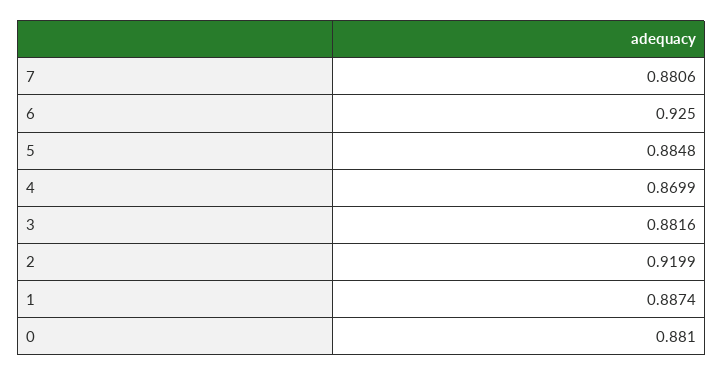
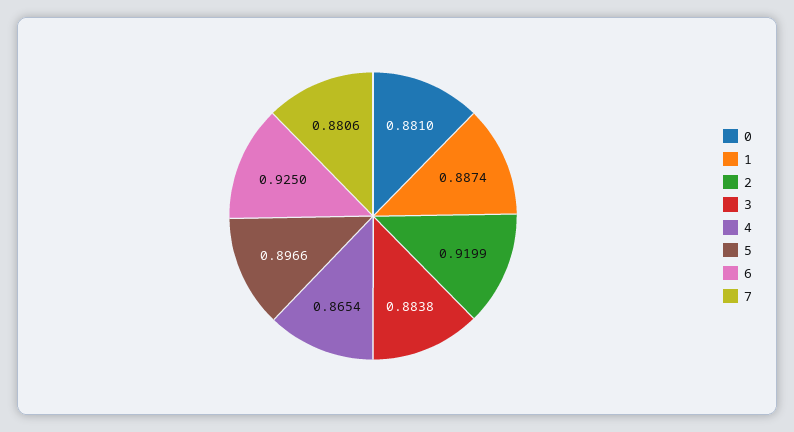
5: 0.8848 -> 0.8966
4: 0.8699 -> 0.8654
3: 0.8816 -> 0.8838

